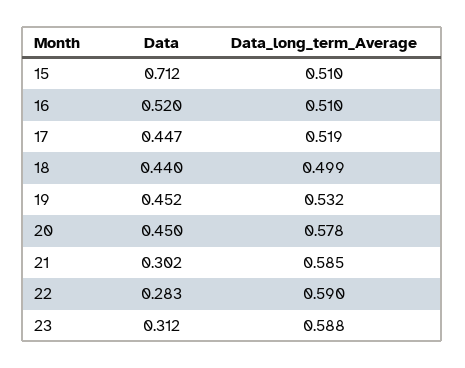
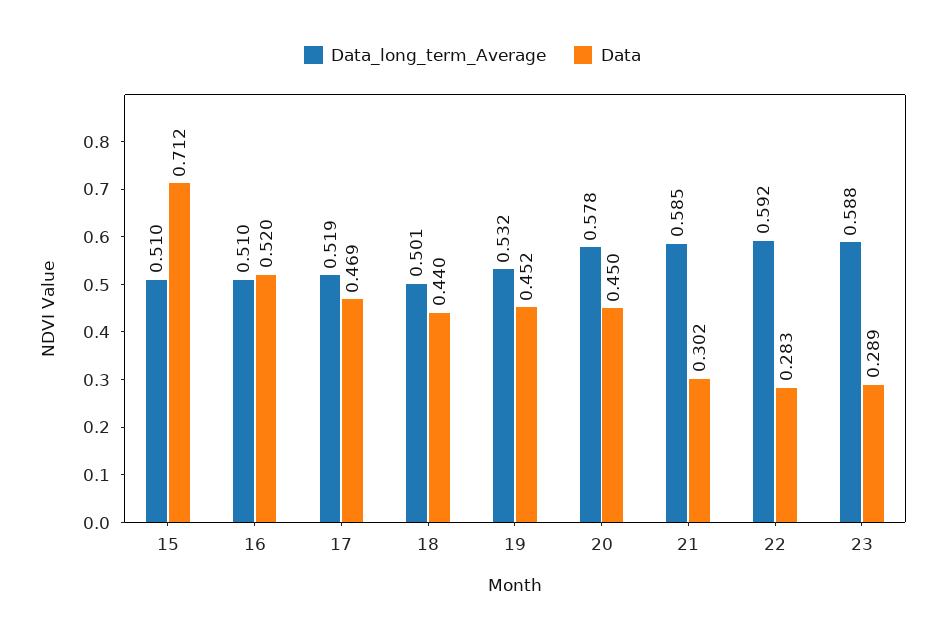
Data, 17: 0.447 -> 0.469
Data_long_term_Average, 18: 0.499 -> 0.501
Data_long_term_Average, 22: 0.59 -> 0.592
Data, 23: 0.312 -> 0.289

